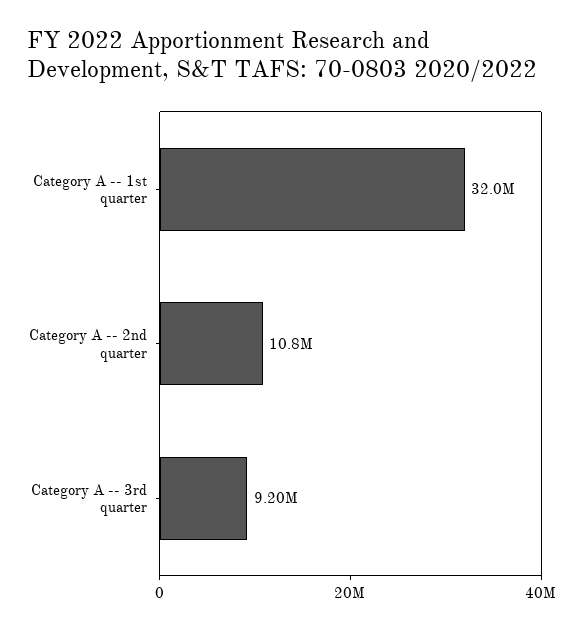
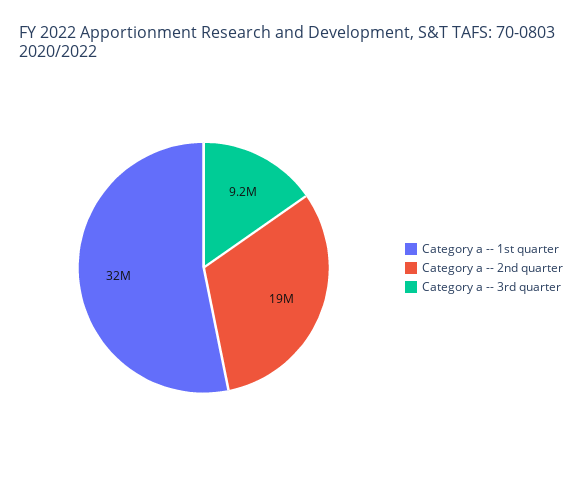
Category A -- 2nd quarter: 10800000 -> 19000000

